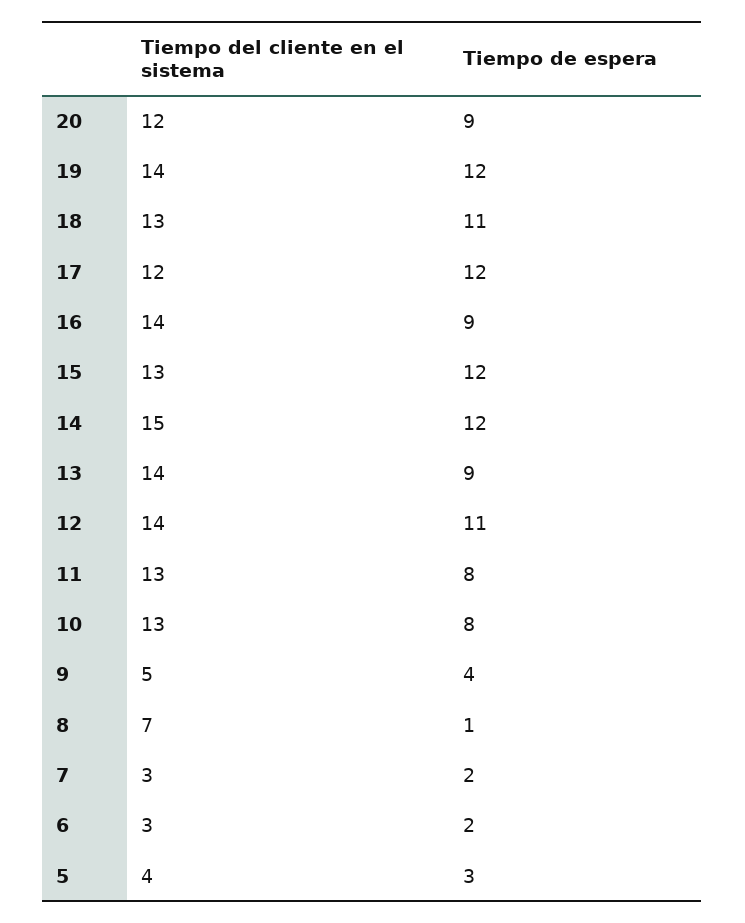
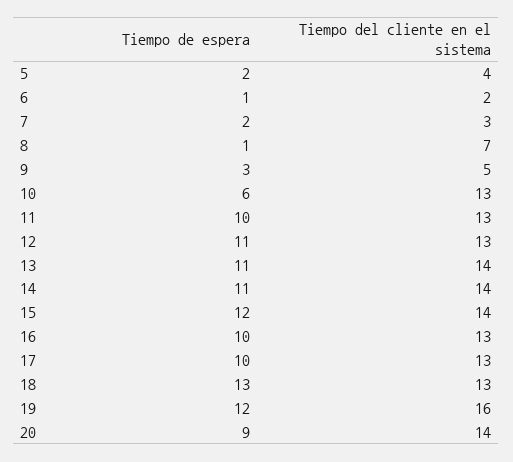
Tiempo del cliente en el sistema, 20: 12 -> 14
Tiempo del cliente en el sistema, 19: 14 -> 16
Tiempo de espera, 18: 11 -> 13
Tiempo del cliente en el sistema, 17: 12 -> 13
Tiempo de espera, 17: 12 -> 10
Tiempo del cliente en el sistema, 16: 14 -> 13
Tiempo de espera, 16: 9 -> 10
Tiempo del cliente en el sistema, 15: 13 -> 14
Tiempo del cliente en el sistema, 14: 15 -> 14
Tiempo de espera, 14: 12 -> 11
Tiempo de espera, 13: 9 -> 11
Tiempo del cliente en el sistema, 12: 14 -> 13
Tiempo de espera, 11: 8 -> 10
Tiempo de espera, 10: 8 -> 6
Tiempo de espera, 9: 4 -> 3
Tiempo del cliente en el sistema, 6: 3 -> 2
Tiempo de espera, 6: 2 -> 1
Tiempo de espera, 5: 3 -> 2

